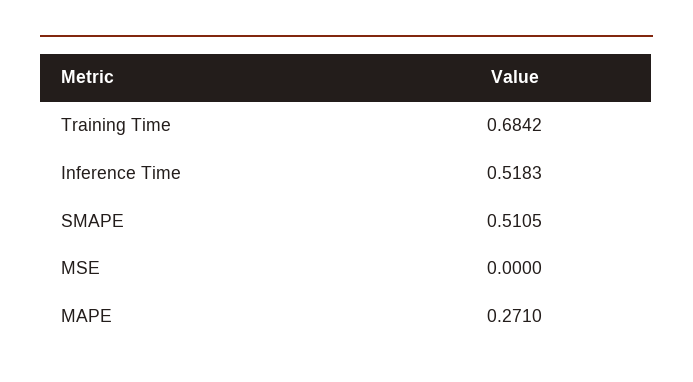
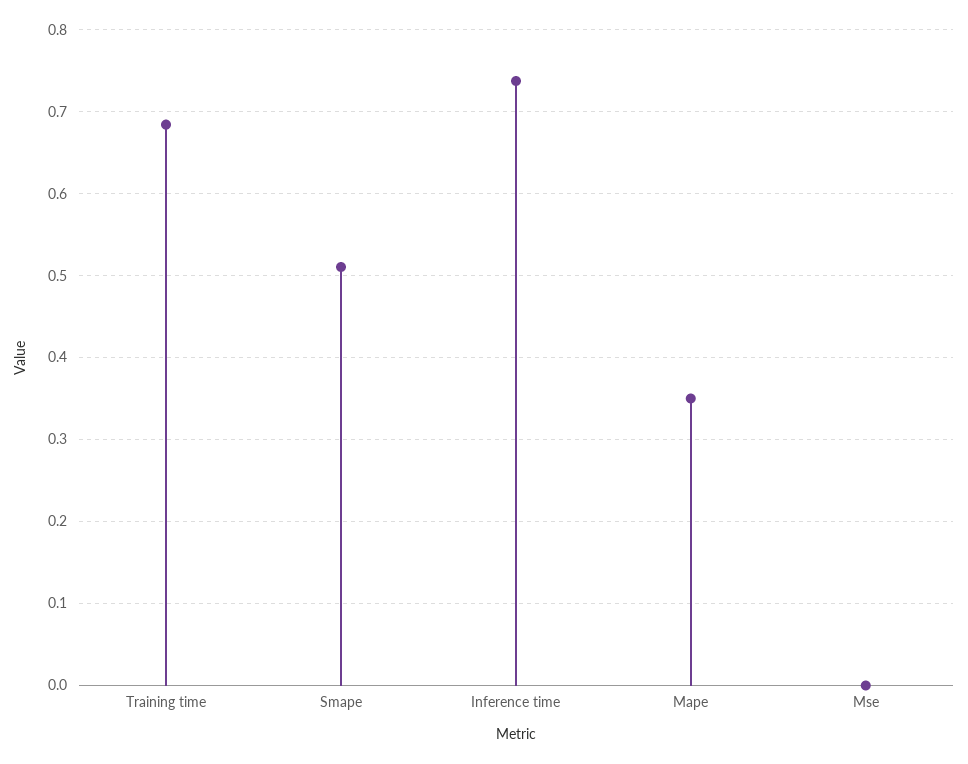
Inference Time: 0.5183 -> 0.74
MAPE: 0.271 -> 0.35

